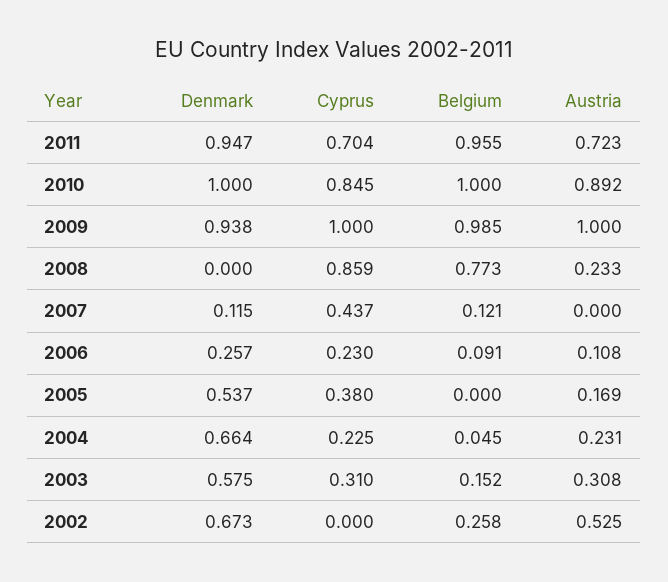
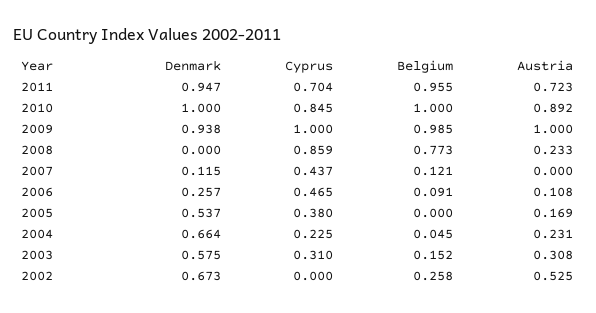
Cyprus, 2006: 0.23 -> 0.465

